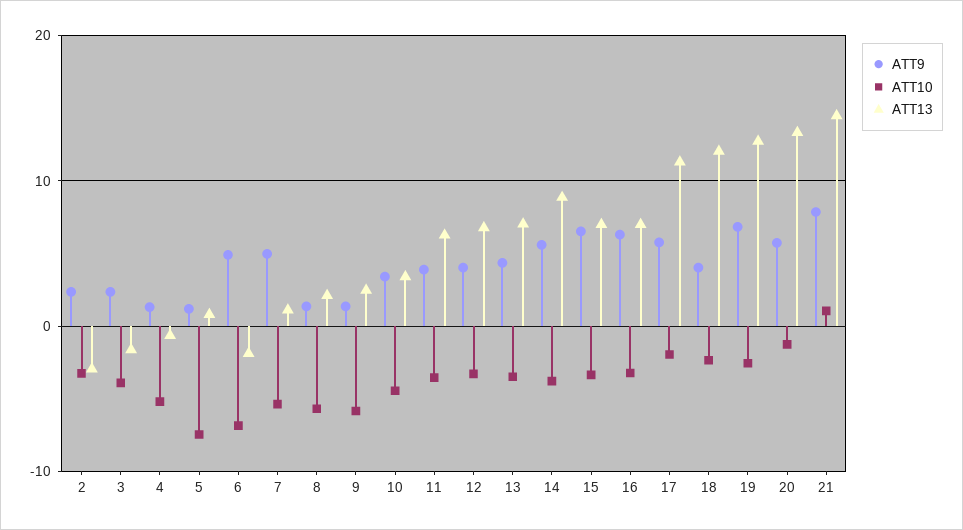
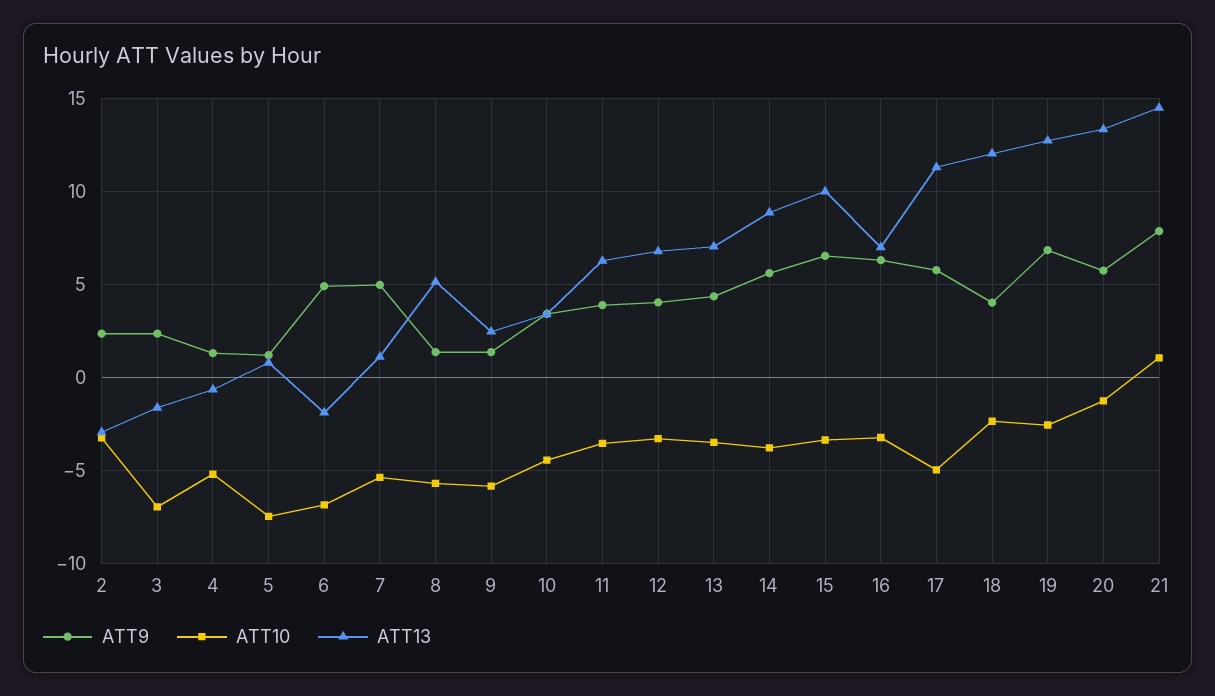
ATT10, 3: -4 -> -7
ATT13, 8: 2 -> 5
ATT13, 15: 7 -> 10
ATT10, 17: -2 -> -5

